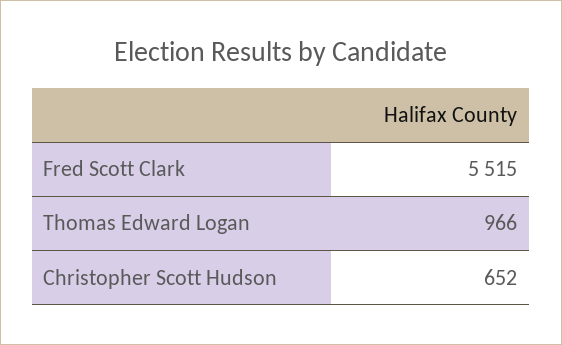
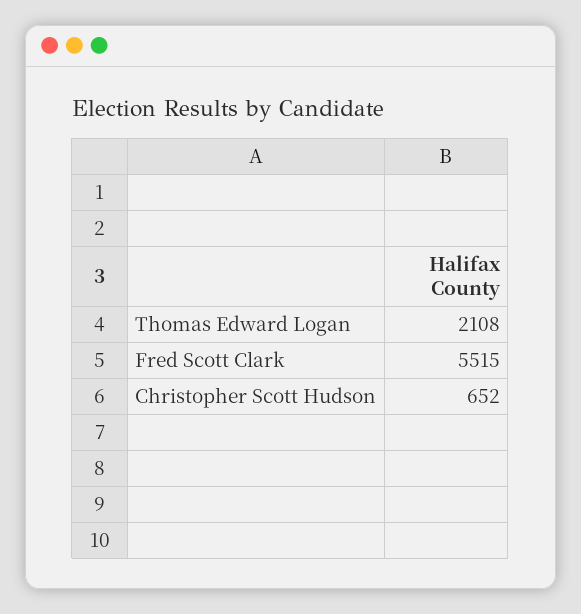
Thomas Edward Logan: 966 -> 2108

